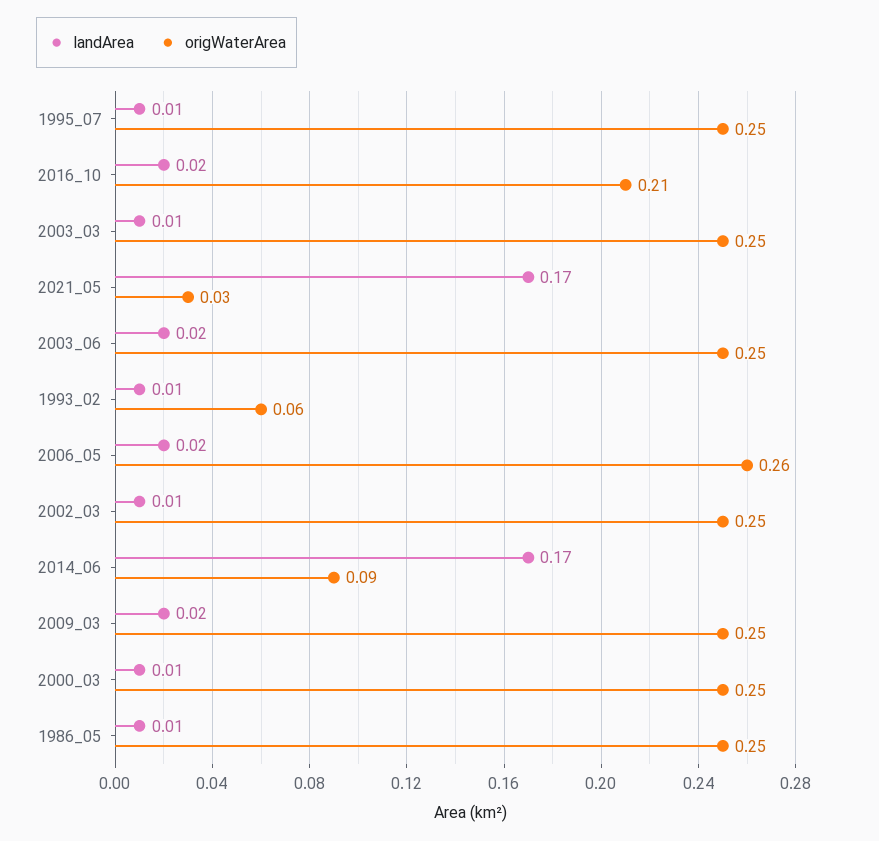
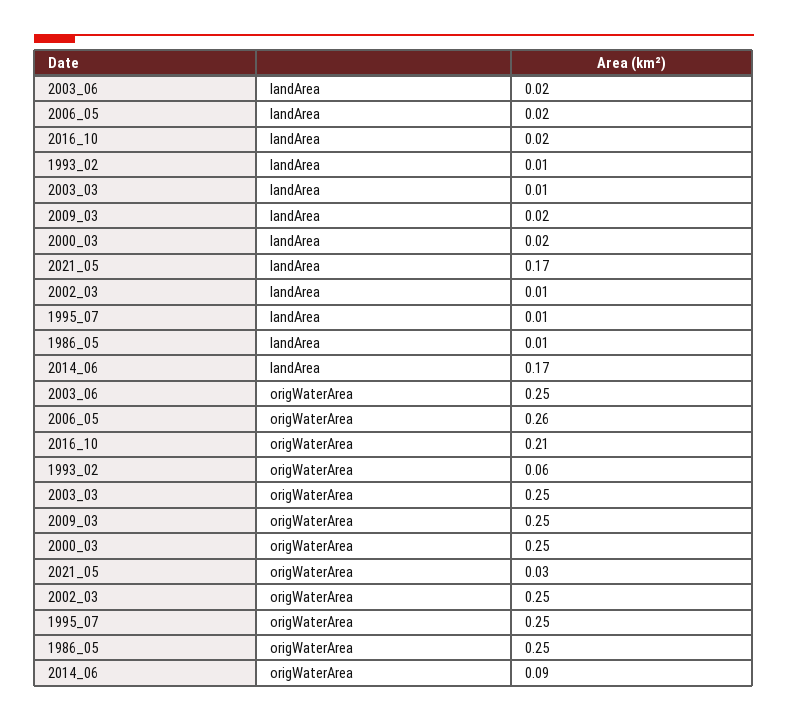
landArea, 2000_03: 0.01 -> 0.02

